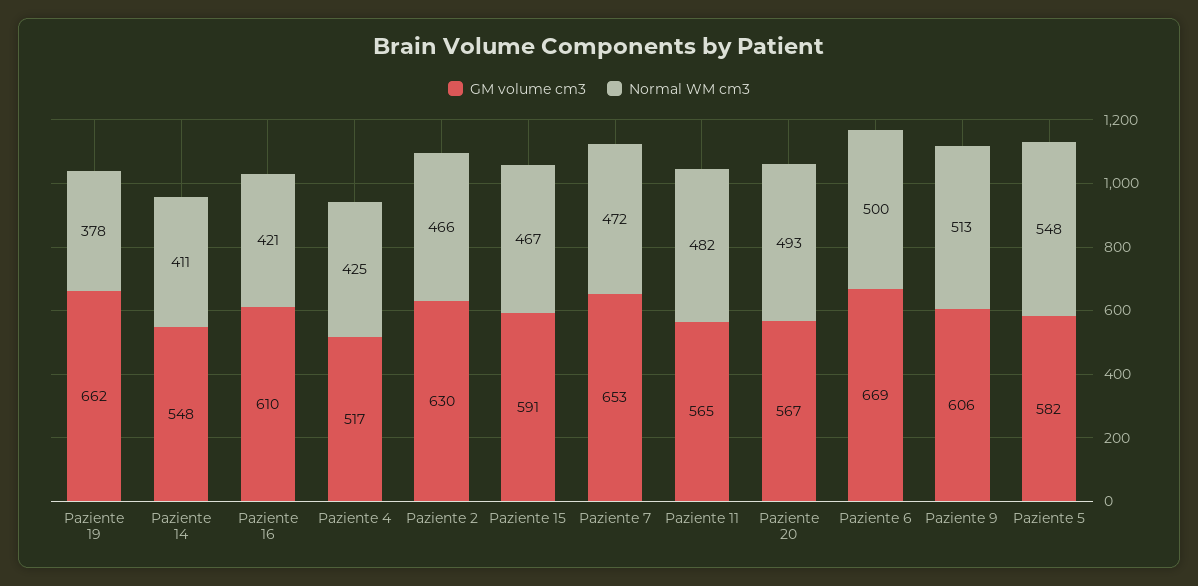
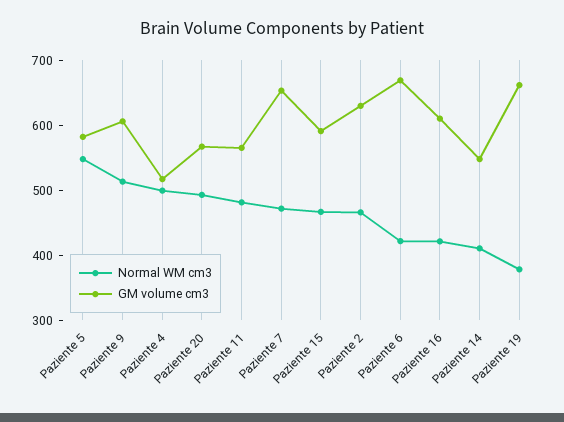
Normal WM cm3, Paziente 4: 425 -> 500
Normal WM cm3, Paziente 6: 500 -> 420

